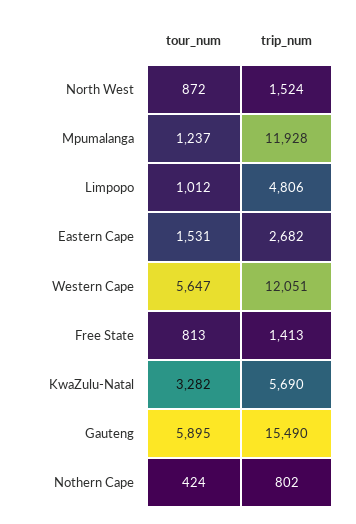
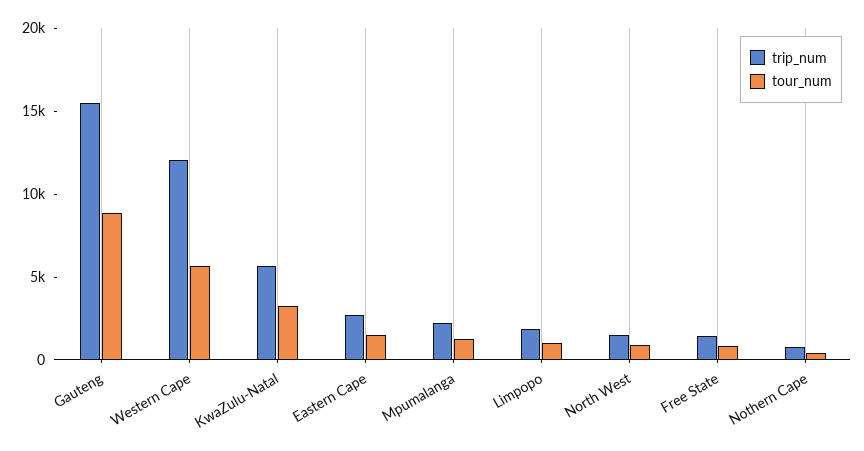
trip_num, Mpumalanga: 11928 -> 2000
trip_num, Limpopo: 4806 -> 2000
tour_num, Gauteng: 5895 -> 9000

